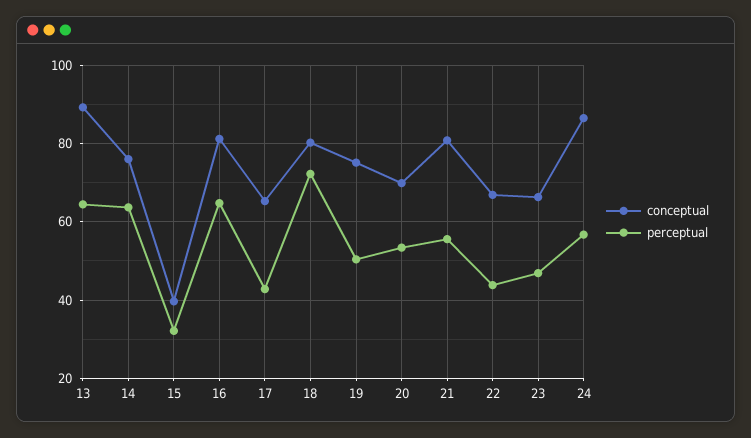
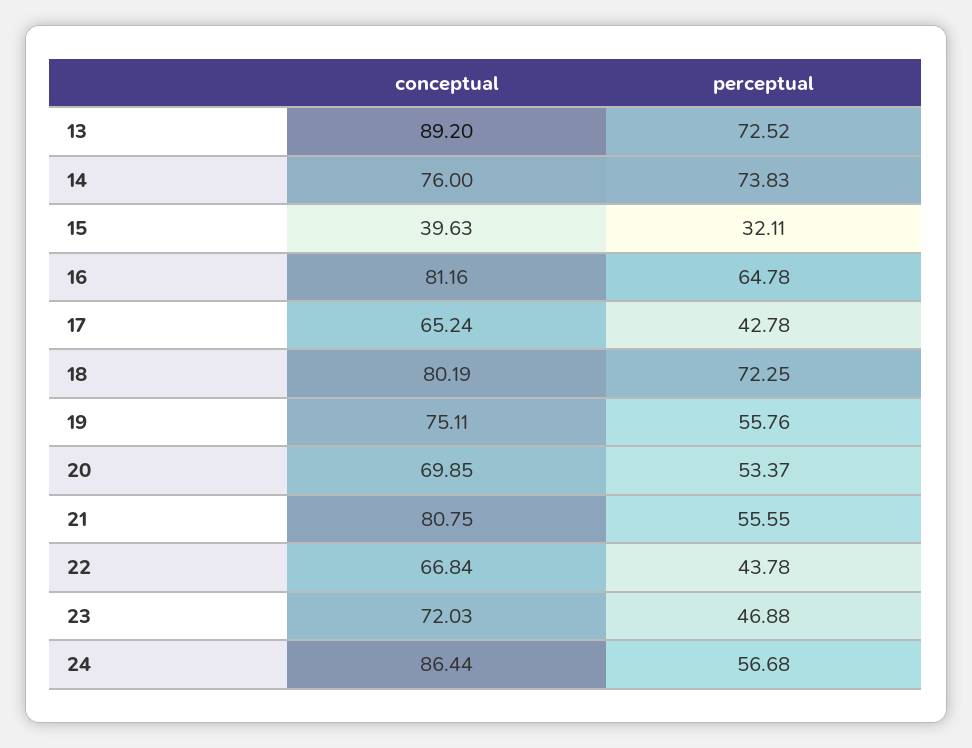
perceptual, 13: 64 -> 72.52
perceptual, 14: 64 -> 73.83
perceptual, 19: 50 -> 55.76
conceptual, 23: 66 -> 72.03

